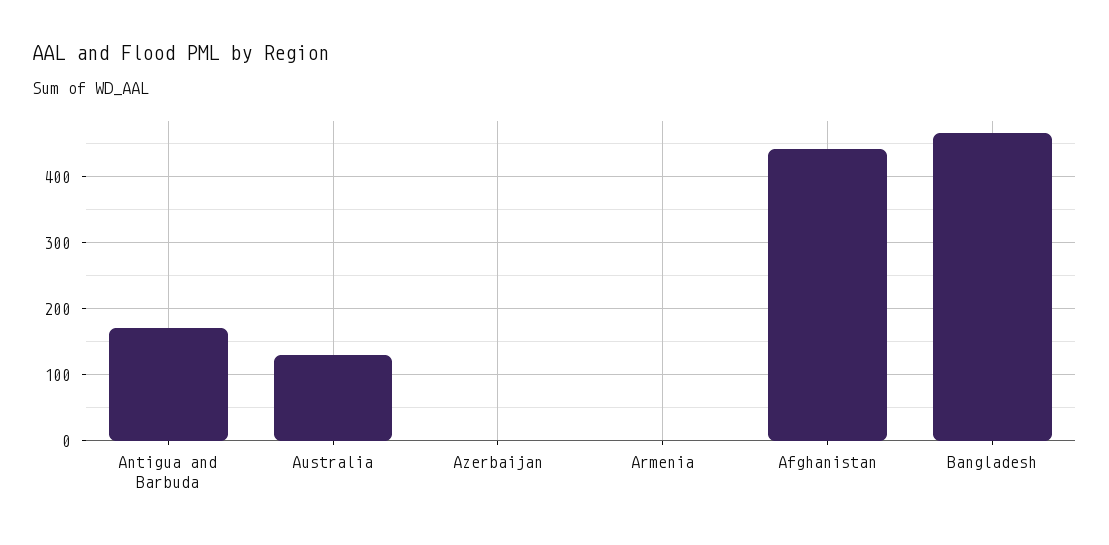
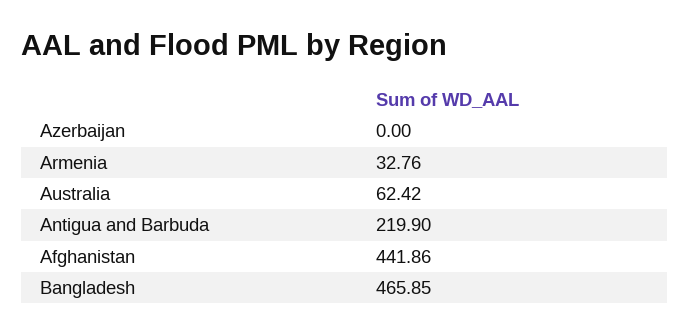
Antigua and Barbuda: 170 -> 219.9
Australia: 130 -> 62.42
Armenia: 0 -> 32.76

